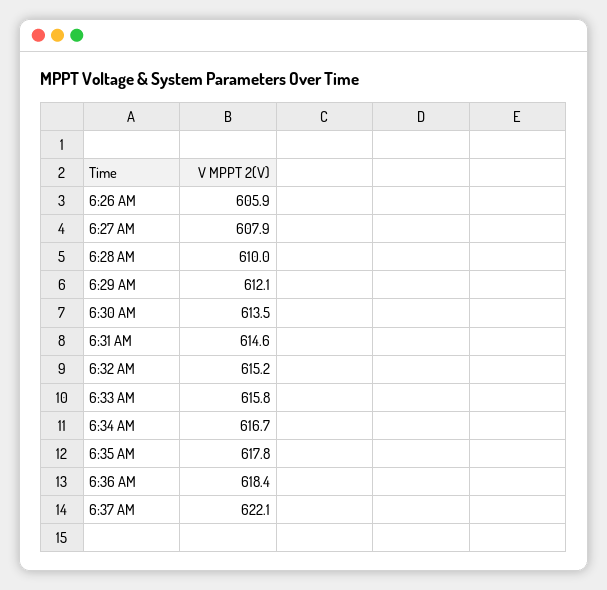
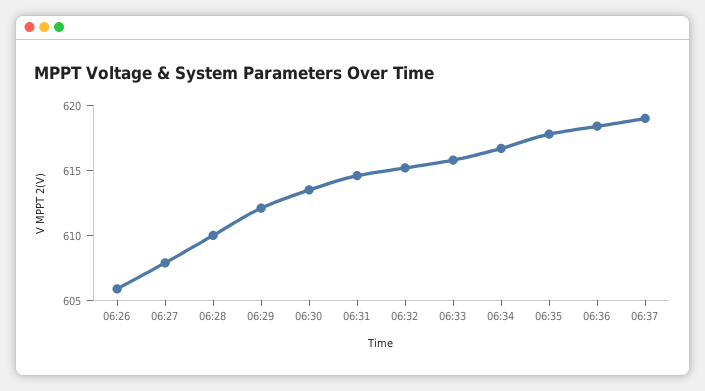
6:37 AM: 622.1 -> 619

